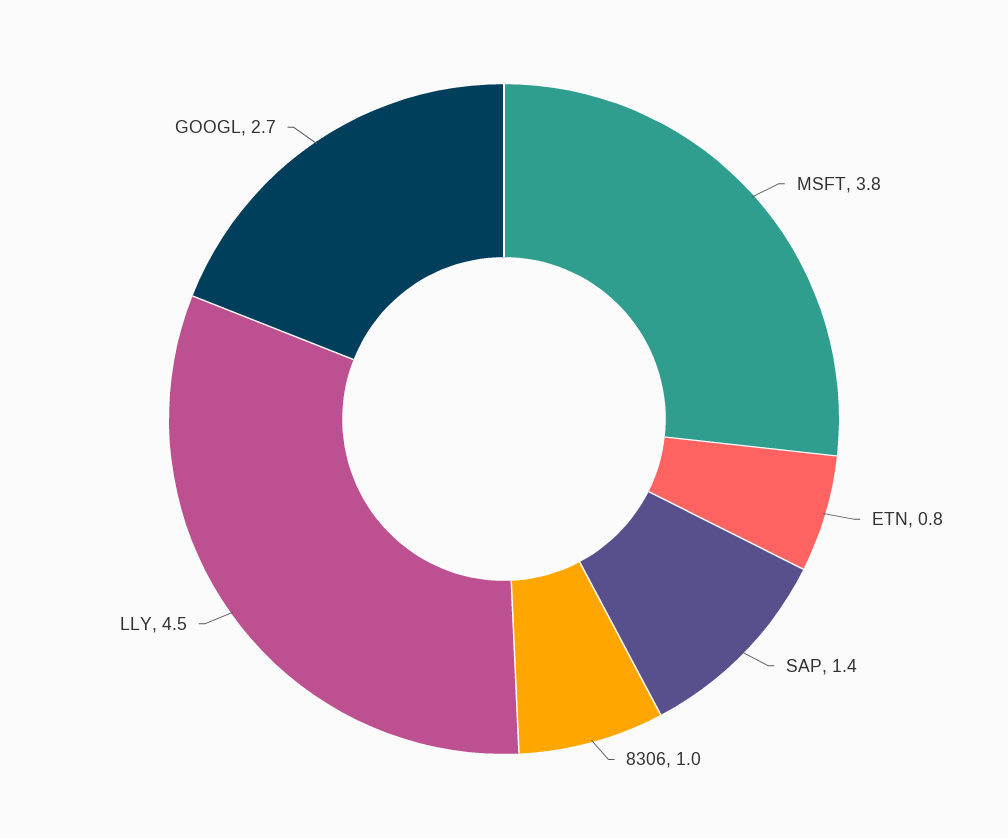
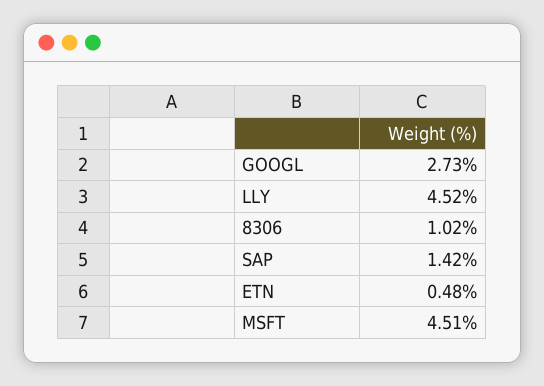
MSFT: 3.8 -> 4.51
ETN: 0.8 -> 0.48

